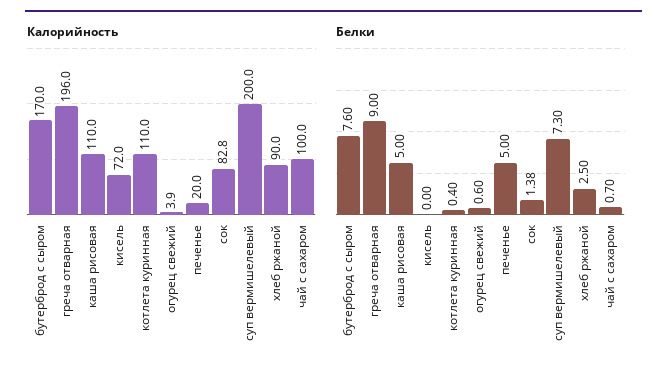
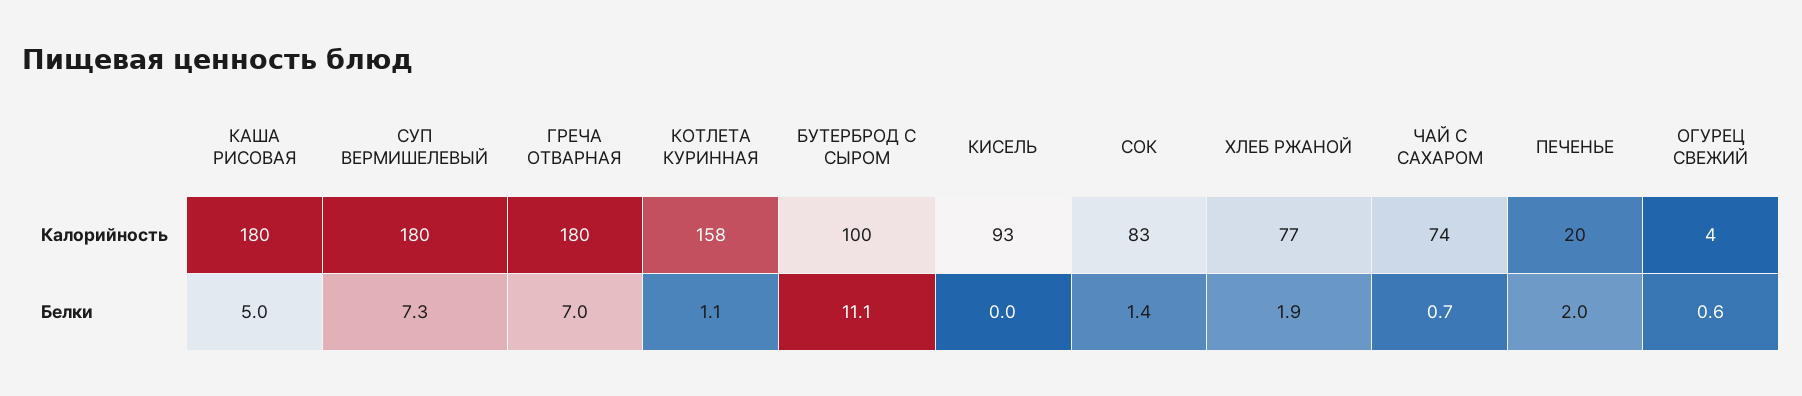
Калорийность, бутерброд с сыром: 170 -> 100
Калорийность, греча отварная: 196 -> 180
Калорийность, каша рисовая: 110 -> 180
Калорийность, кисель: 72 -> 93
Калорийность, котлета куринная: 110 -> 158
Калорийность, суп вермишелевый: 200 -> 180
Калорийность, хлеб ржаной: 90 -> 77
Калорийность, чай с сахаром: 100 -> 74
Белки, бутерброд с сыром: 7.6 -> 11.1
Белки, греча отварная: 9 -> 7
Белки, котлета куринная: 0.4 -> 1.1
Белки, печенье: 5 -> 2
Белки, хлеб ржаной: 2.5 -> 1.9

